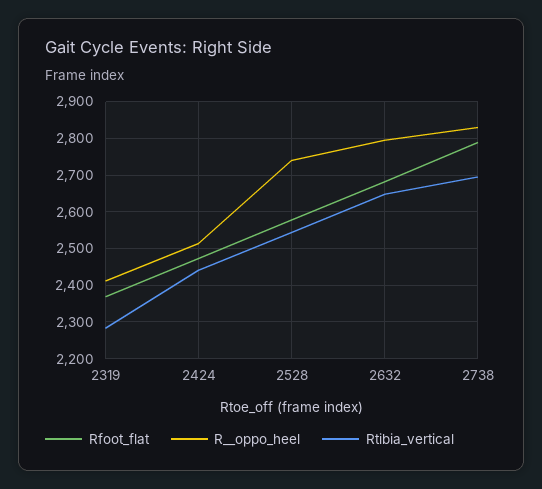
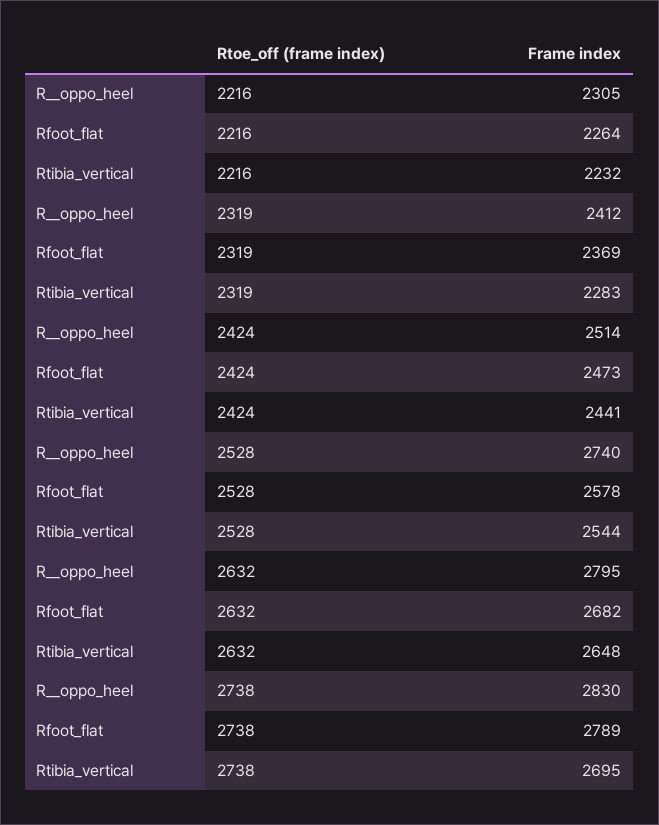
R__oppo_heel, 2216: none -> 2305
Rfoot_flat, 2216: none -> 2264
Rtibia_vertical, 2216: none -> 2232

